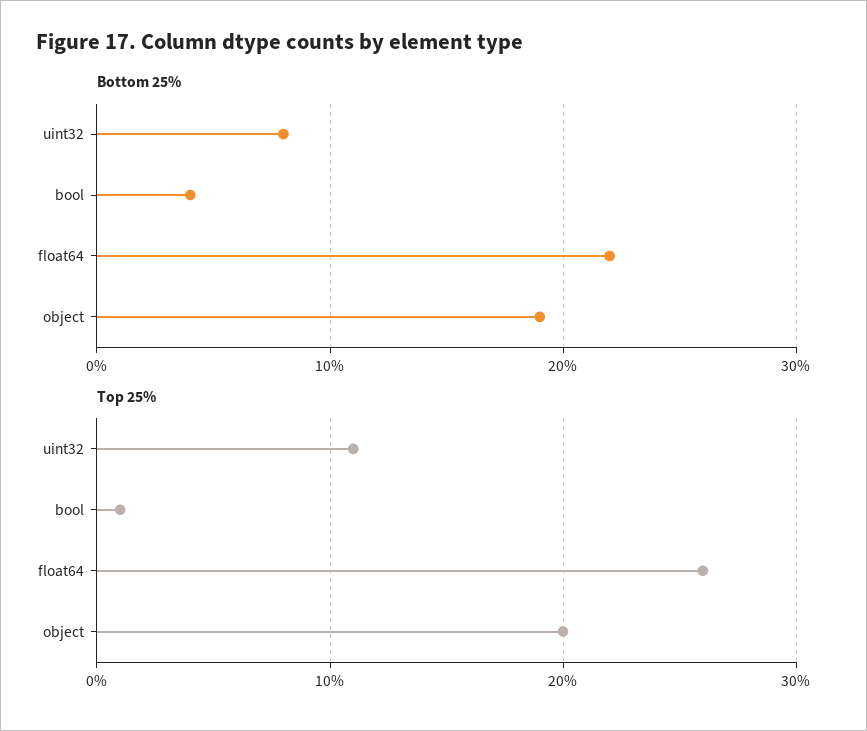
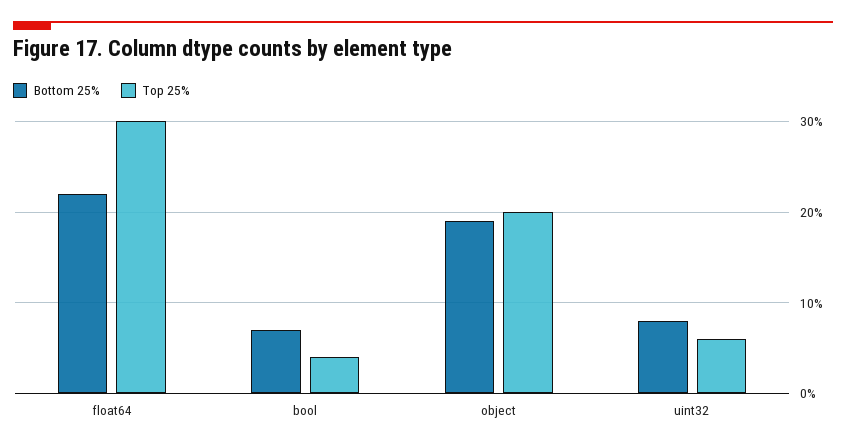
Bottom 25%, bool: 4 -> 7
Top 25%, uint32: 11 -> 6
Top 25%, bool: 1 -> 4
Top 25%, float64: 26 -> 30

